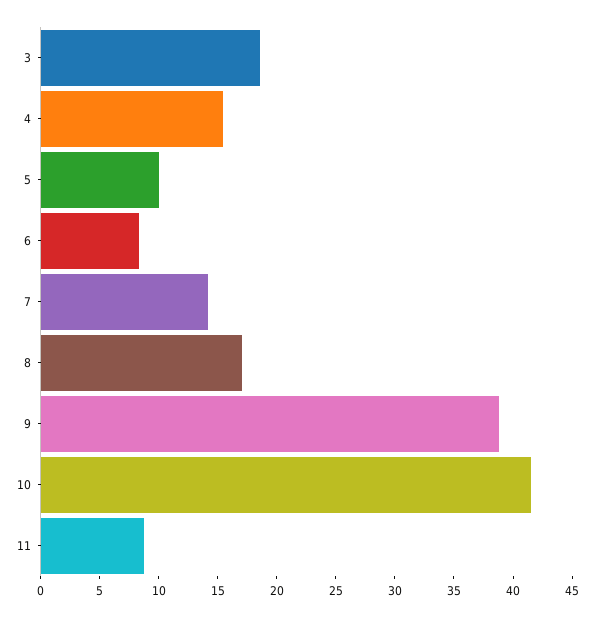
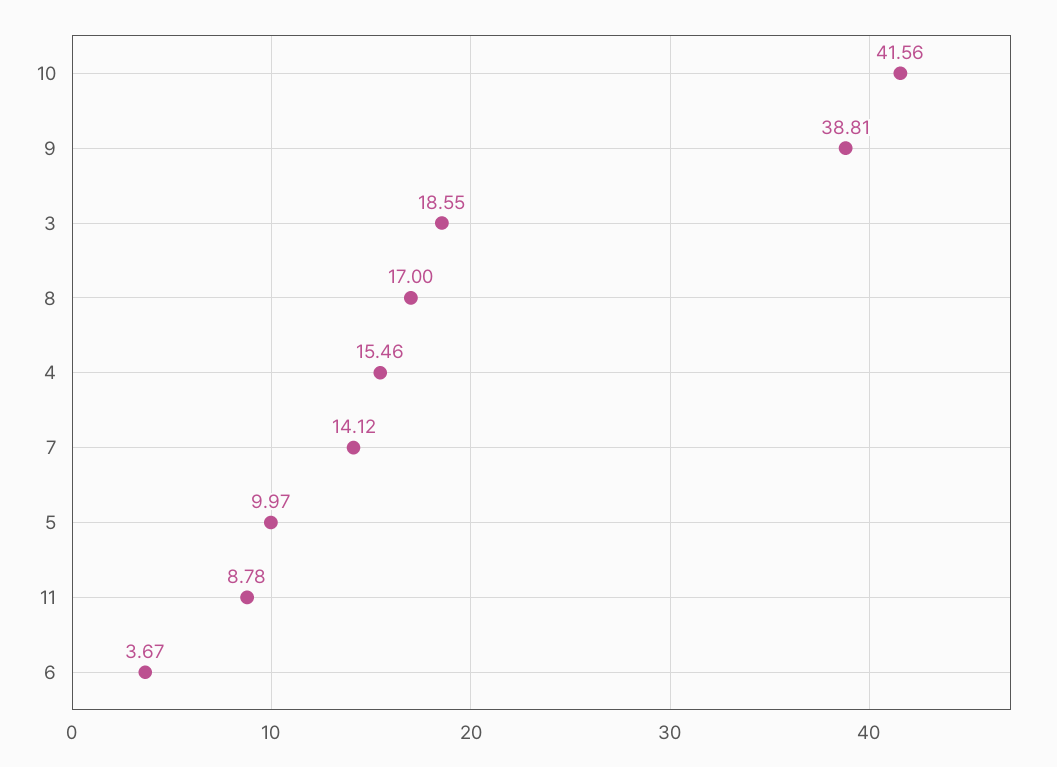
6: 8 -> 3.67

